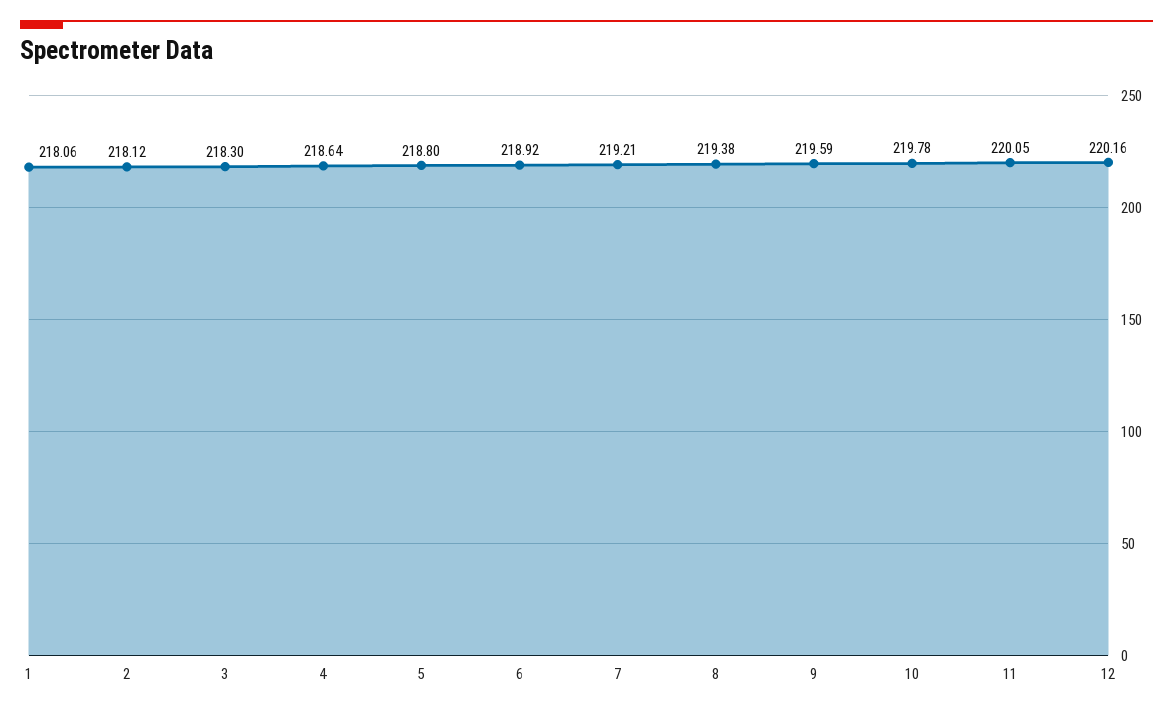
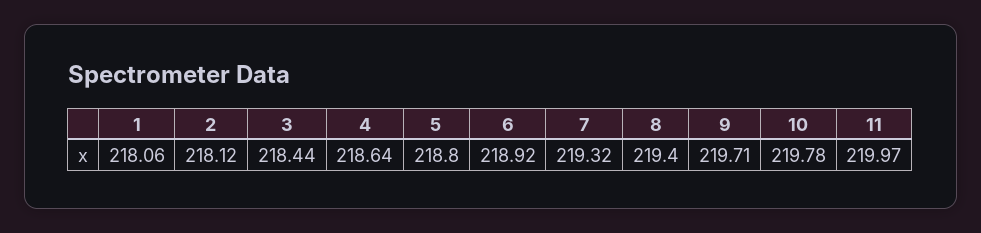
3: 218.3 -> 218.44
7: 219.21 -> 219.32
8: 219.38 -> 219.4
9: 219.59 -> 219.71
11: 220.05 -> 219.97
12: 220.16 -> none

